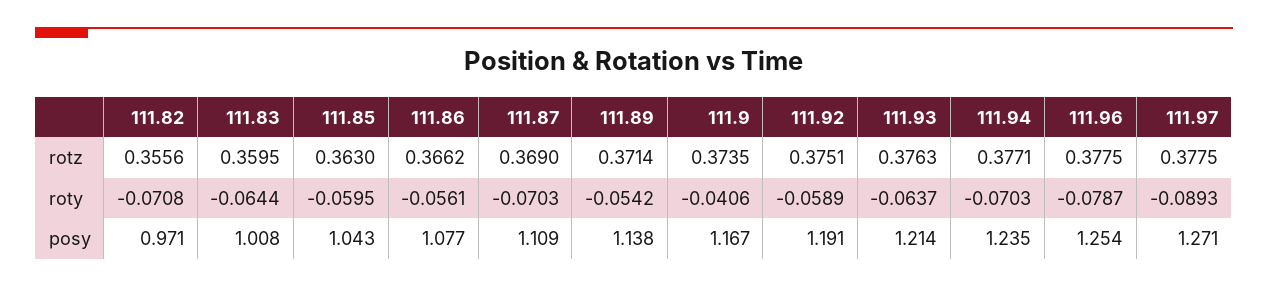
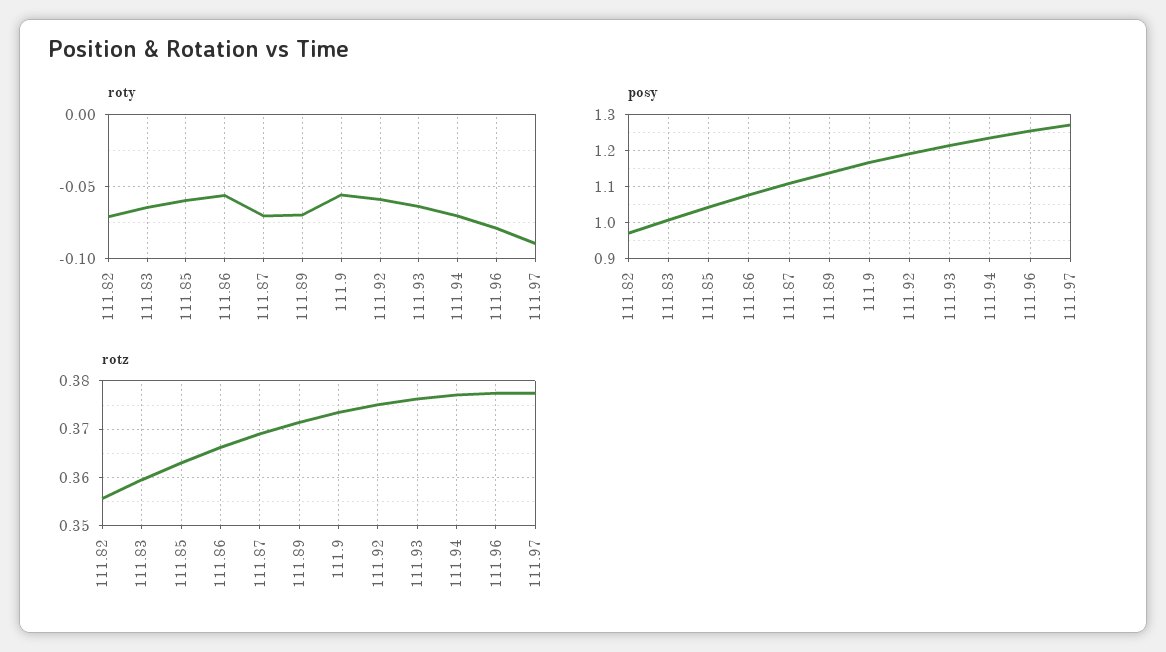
roty, 111.89: -0.0542 -> -0.07
roty, 111.9: -0.0406 -> -0.055

